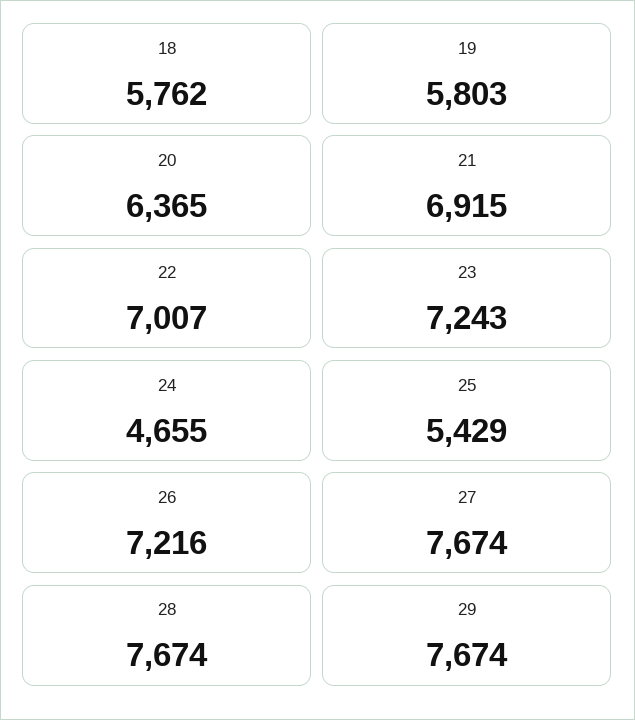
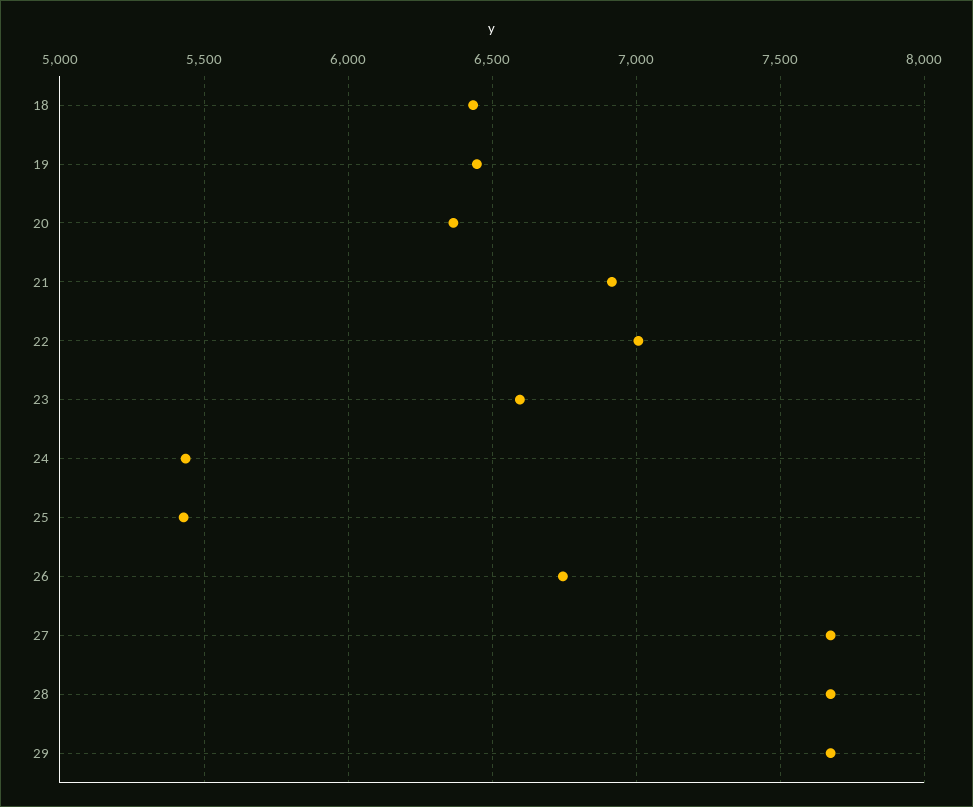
18: 5762 -> 6450
19: 5803 -> 6450
23: 7243 -> 6600
24: 4655 -> 5450
26: 7216 -> 6750

